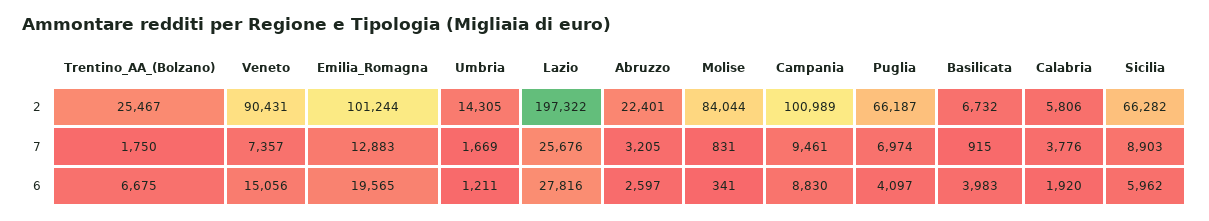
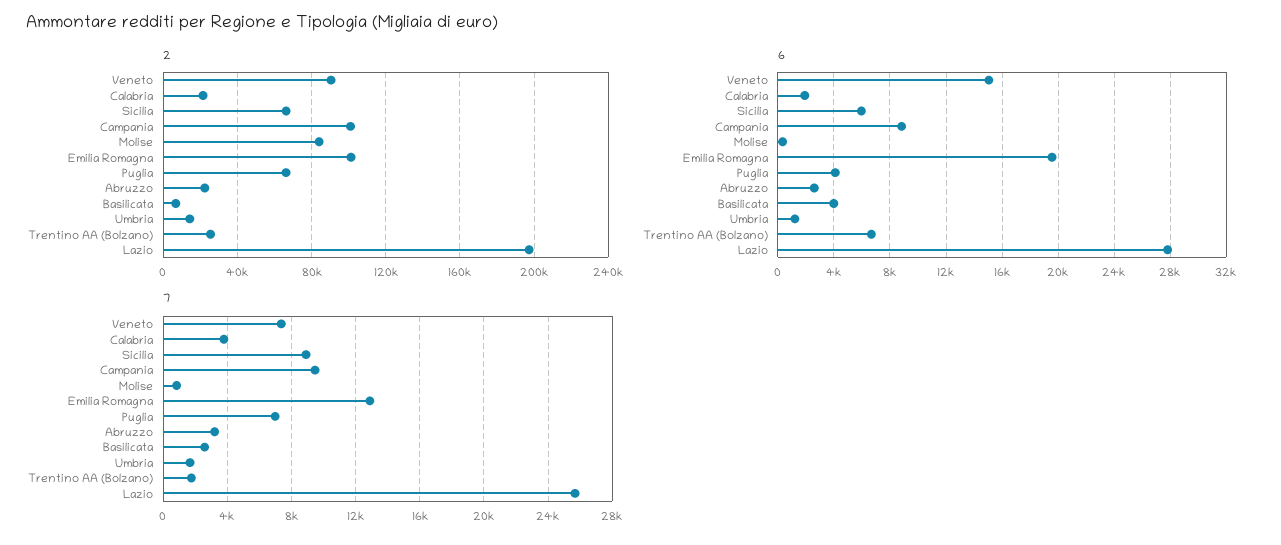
2, Calabria: 5806 -> 20000
7, Basilicata: 915 -> 2500

